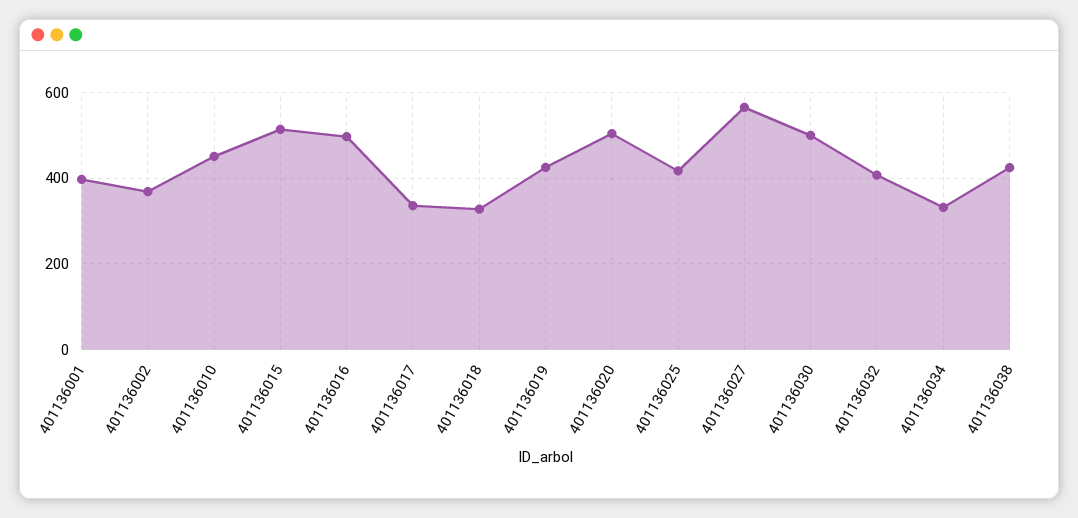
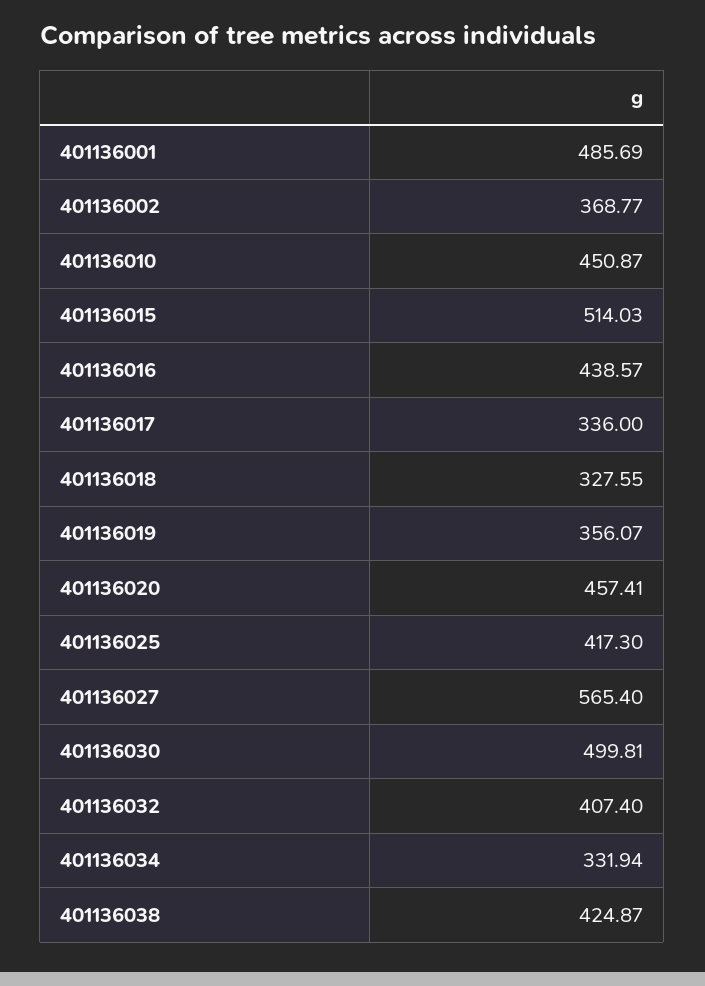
401136001: 400 -> 485.69
401136016: 500 -> 438.57
401136019: 420 -> 356.07
401136020: 500 -> 457.41

